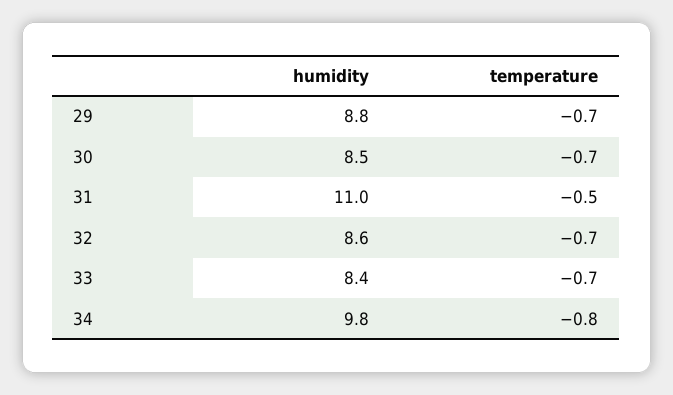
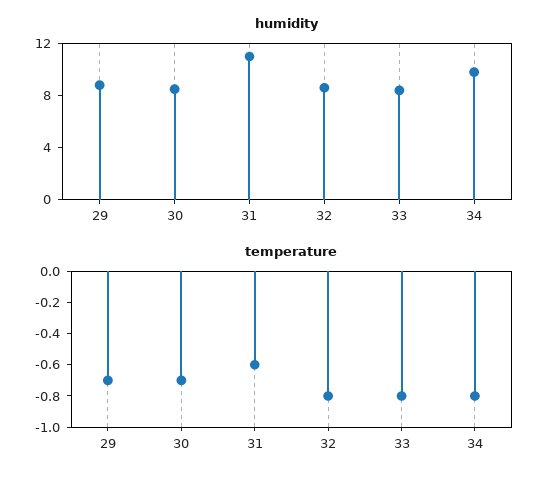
temperature, 31: -0.5 -> -0.6
temperature, 32: -0.7 -> -0.8
temperature, 33: -0.7 -> -0.8

